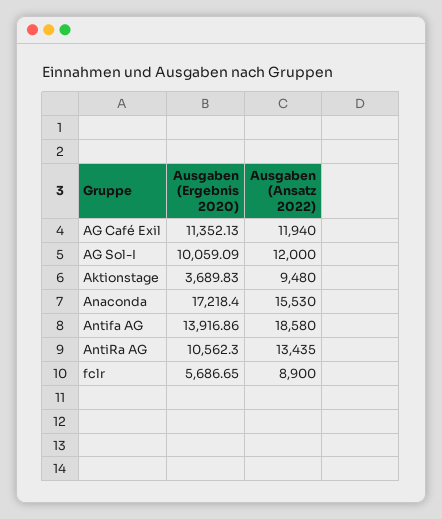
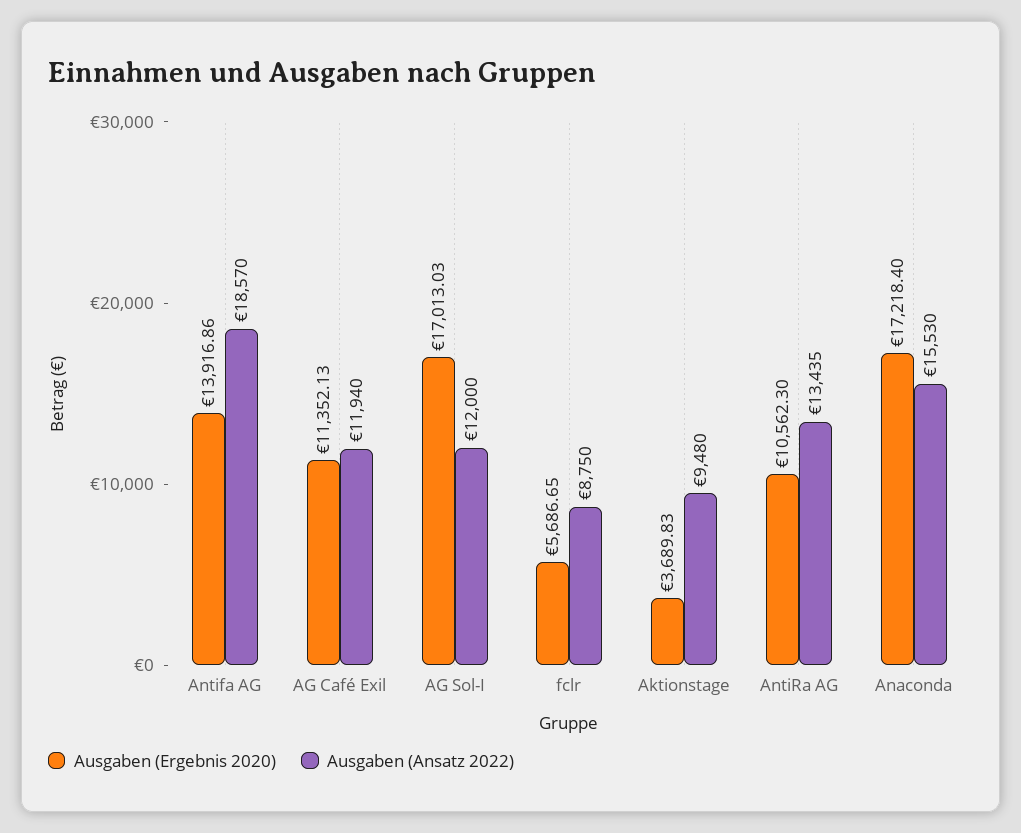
Ausgaben (Ergebnis 2020), AG Sol-I: 10059.09 -> 17013.03
Ausgaben (Ansatz 2022), Antifa AG: 18580 -> 18570
Ausgaben (Ansatz 2022), fclr: 8900 -> 8750

